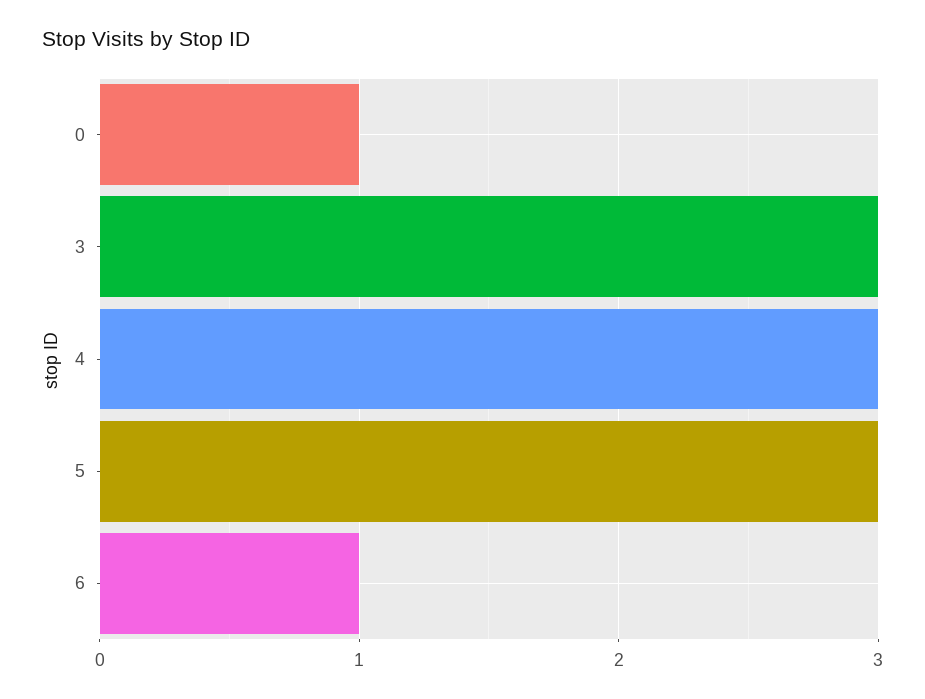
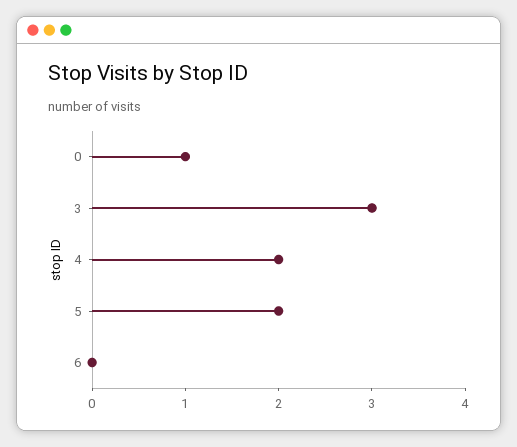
4: 3 -> 2
5: 3 -> 2
6: 1 -> 0

